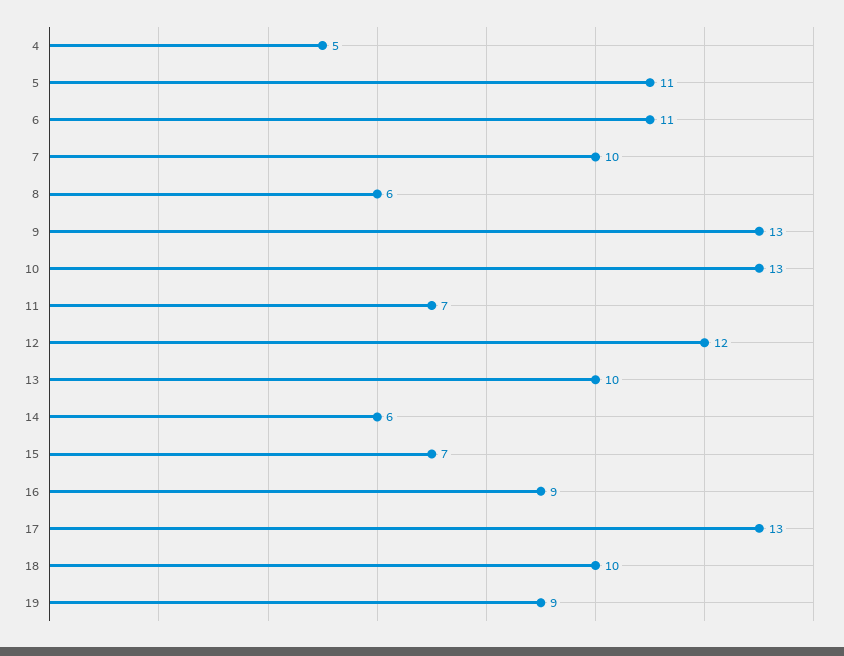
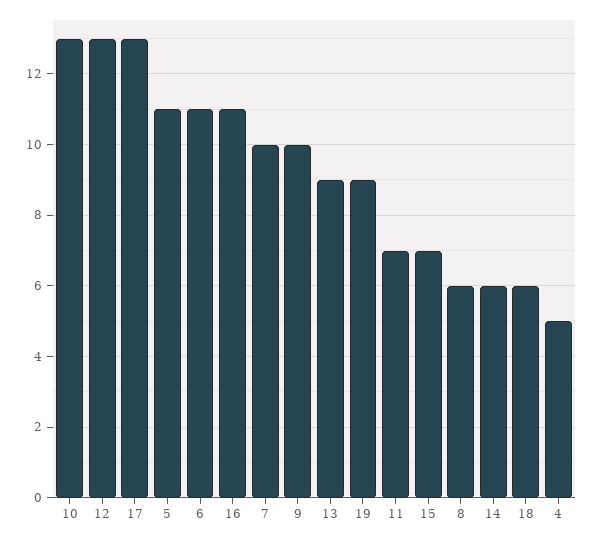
9: 13 -> 10
12: 12 -> 13
13: 10 -> 9
16: 9 -> 11
18: 10 -> 6

